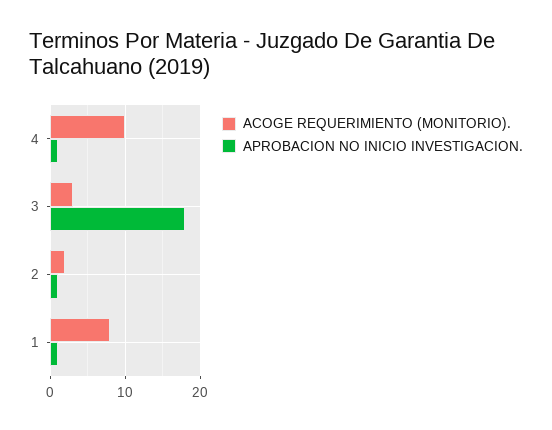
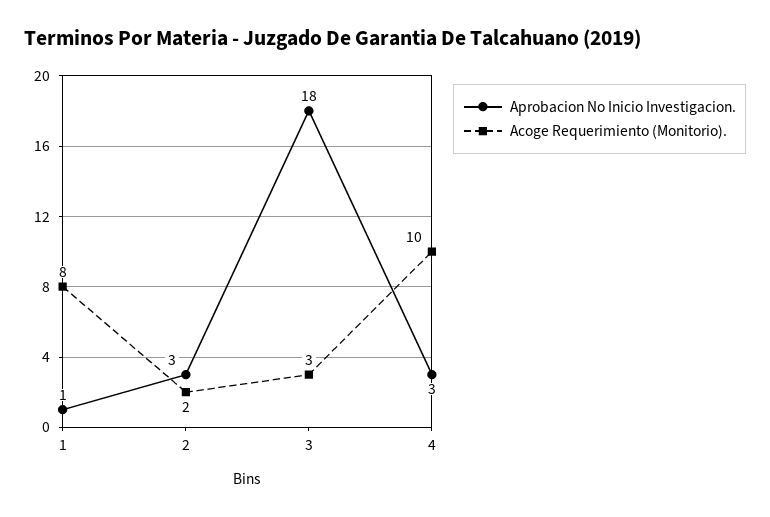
APROBACION NO INICIO INVESTIGACION., 4: 1 -> 3
APROBACION NO INICIO INVESTIGACION., 2: 1 -> 3

